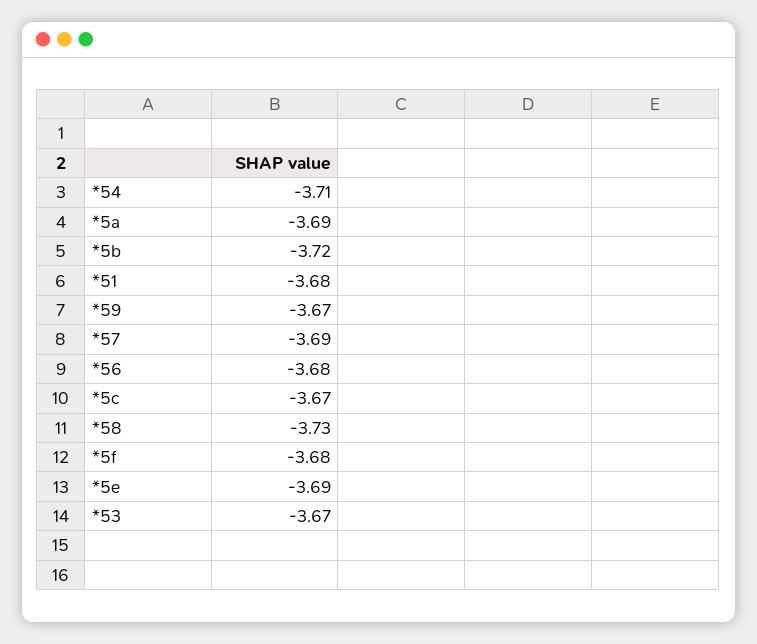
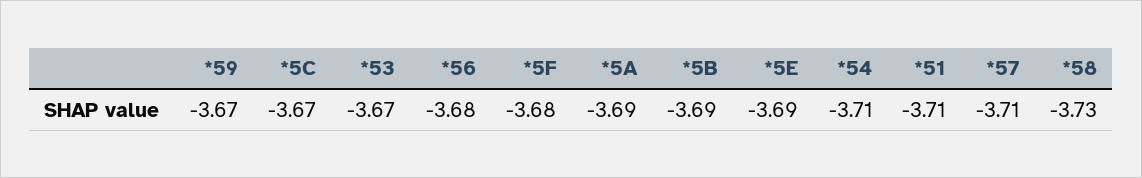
*5b: -3.72 -> -3.69
*51: -3.68 -> -3.71
*57: -3.69 -> -3.71

